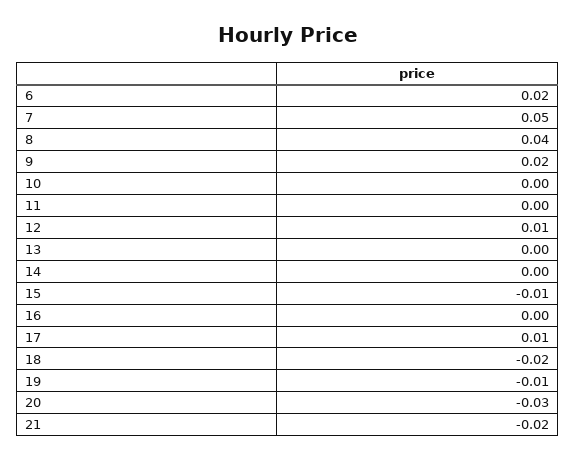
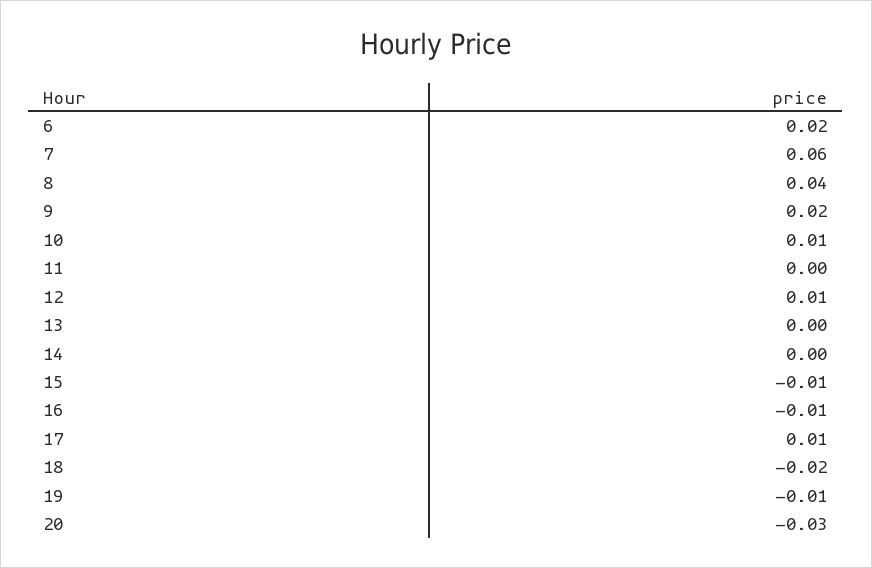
7: 0.05 -> 0.06
10: 0 -> 0.01
16: 0 -> -0.01
21: -0.02 -> none

